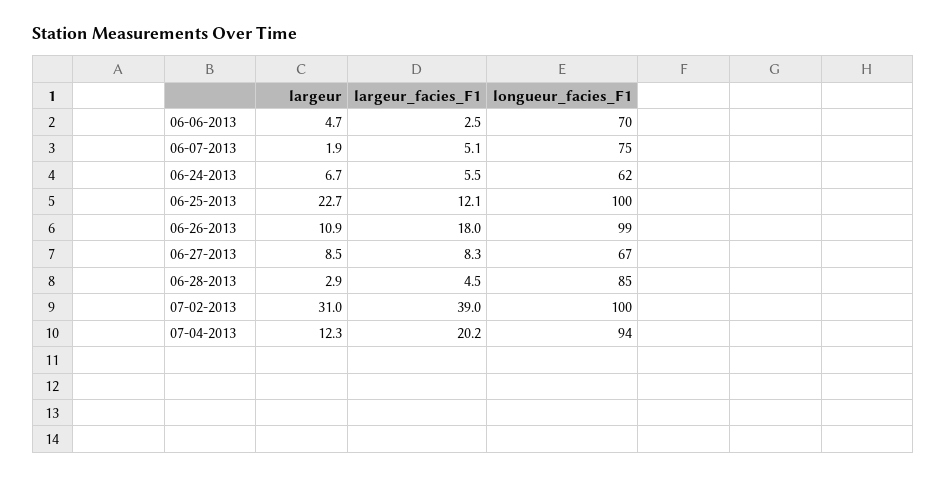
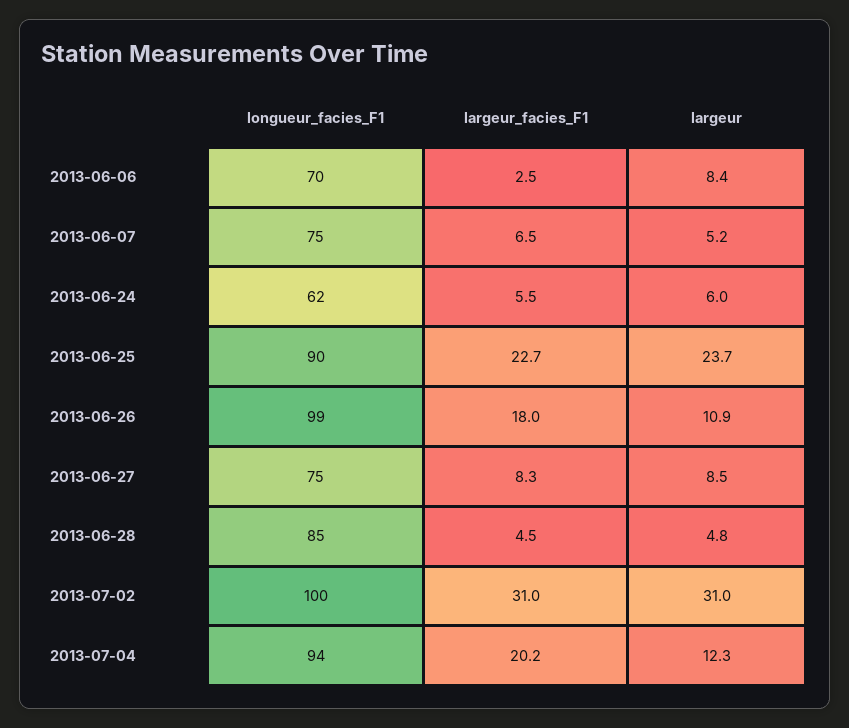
largeur, 06-06-2013: 4.7 -> 8.4
largeur, 06-07-2013: 1.9 -> 5.2
largeur_facies_F1, 06-07-2013: 5.1 -> 6.5
largeur, 06-24-2013: 6.7 -> 6
largeur, 06-25-2013: 22.7 -> 23.7
largeur_facies_F1, 06-25-2013: 12.1 -> 22.7
longueur_facies_F1, 06-25-2013: 100 -> 90
longueur_facies_F1, 06-27-2013: 67 -> 75
largeur, 06-28-2013: 2.9 -> 4.8
largeur_facies_F1, 07-02-2013: 39 -> 31

